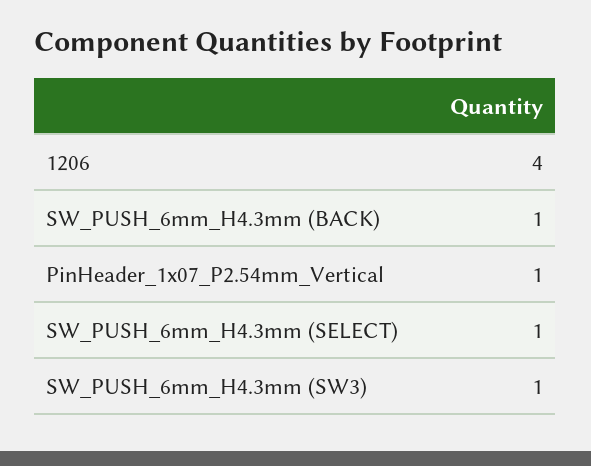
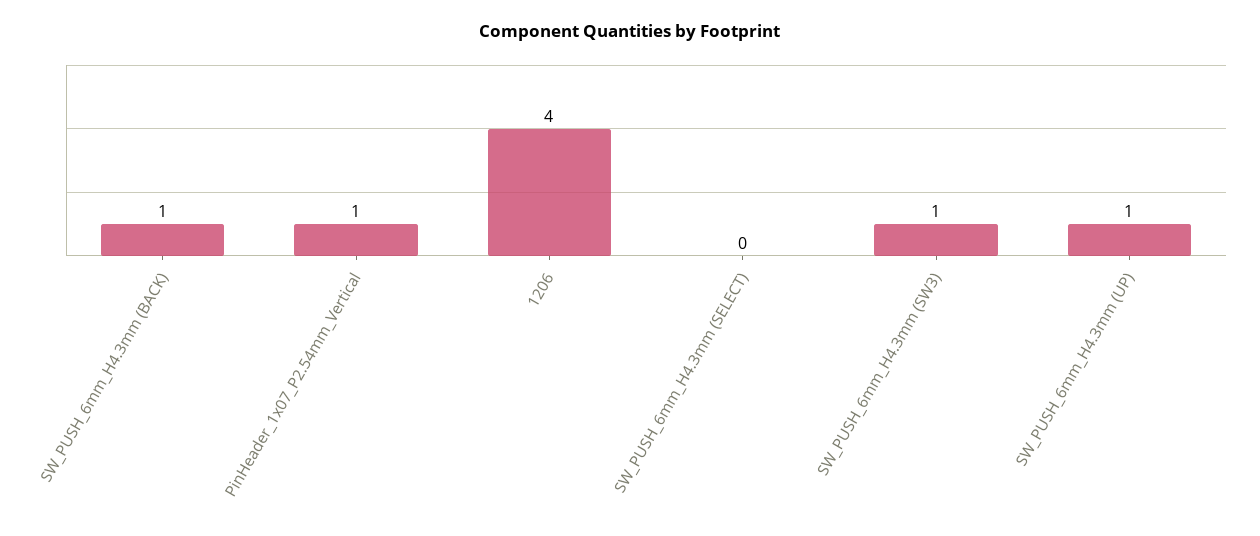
SW_PUSH_6mm_H4.3mm (SELECT): 1 -> 0
SW_PUSH_6mm_H4.3mm (UP): none -> 1

